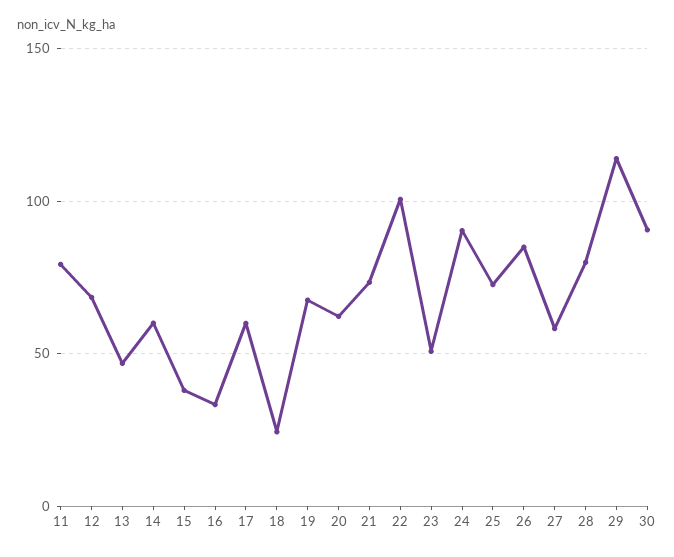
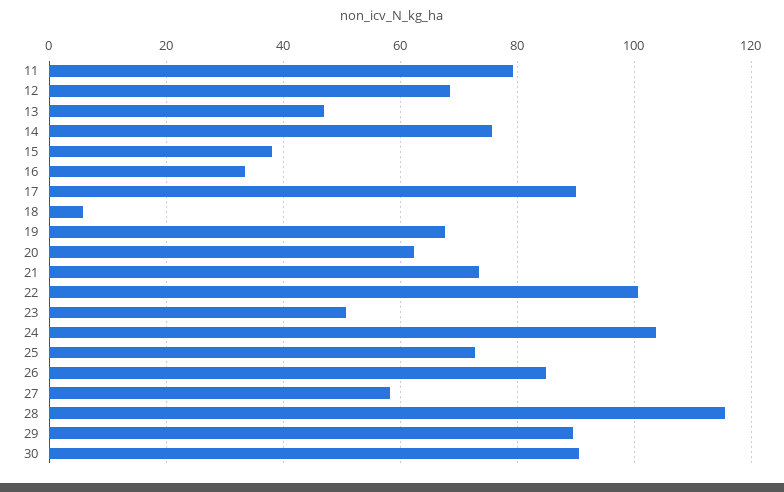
14: 60 -> 76
17: 60 -> 90
18: 25 -> 6
24: 90 -> 104
28: 80 -> 116
29: 115 -> 90

